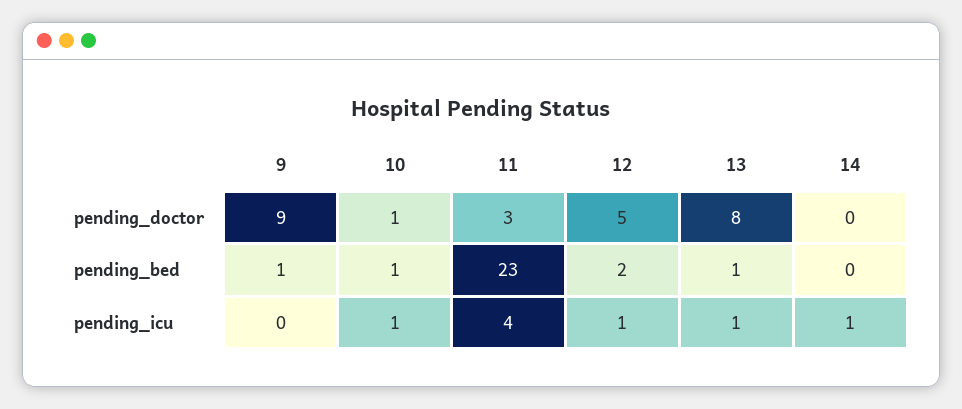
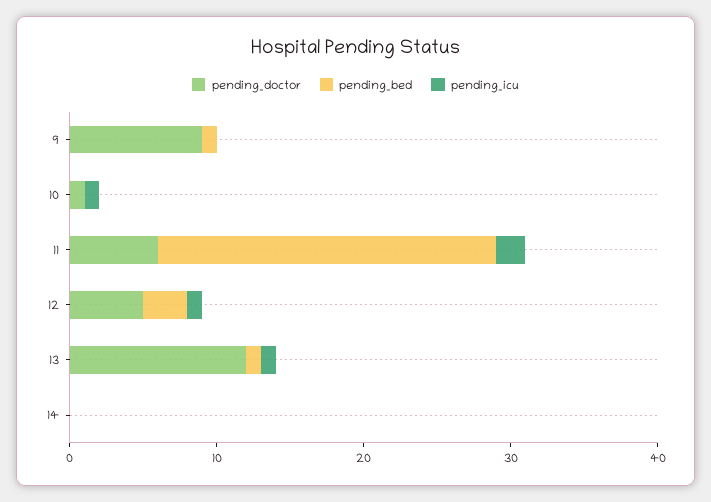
pending_doctor, 11: 3 -> 6
pending_doctor, 13: 8 -> 12
pending_bed, 10: 1 -> 0
pending_bed, 12: 2 -> 3
pending_icu, 11: 4 -> 2
pending_icu, 14: 1 -> 0

